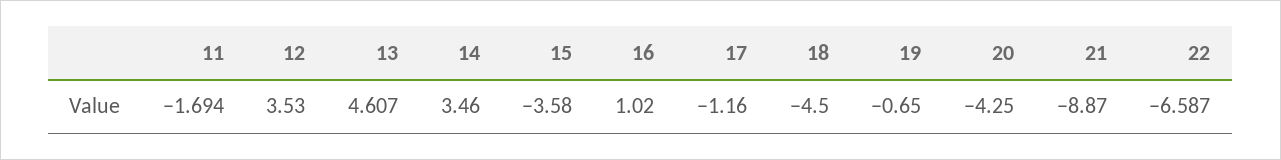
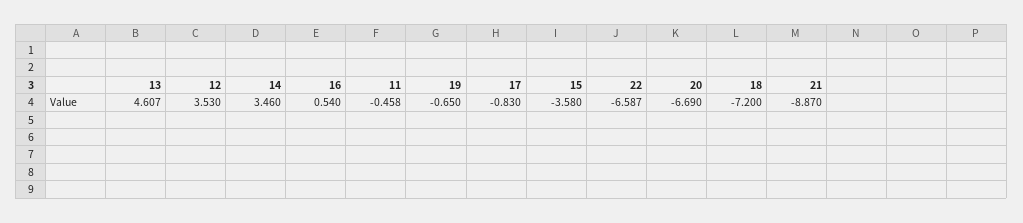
11: -1.694 -> -0.458
16: 1.02 -> 0.54
17: -1.16 -> -0.83
18: -4.5 -> -7.2
20: -4.25 -> -6.69

